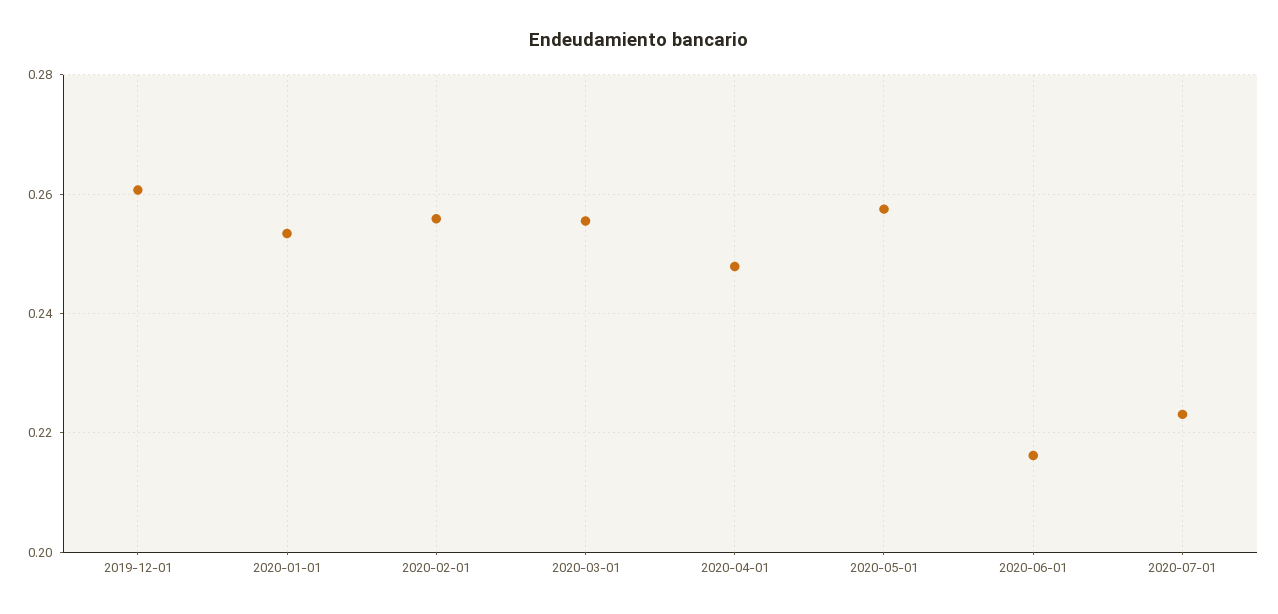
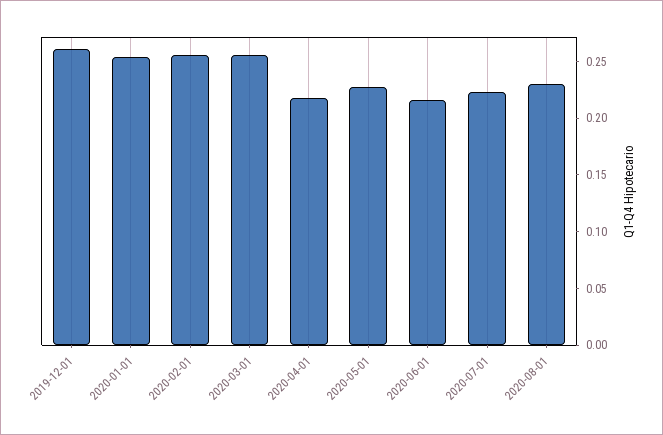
2020-04-01: 0.248 -> 0.22
2020-05-01: 0.258 -> 0.23
2020-08-01: none -> 0.23

